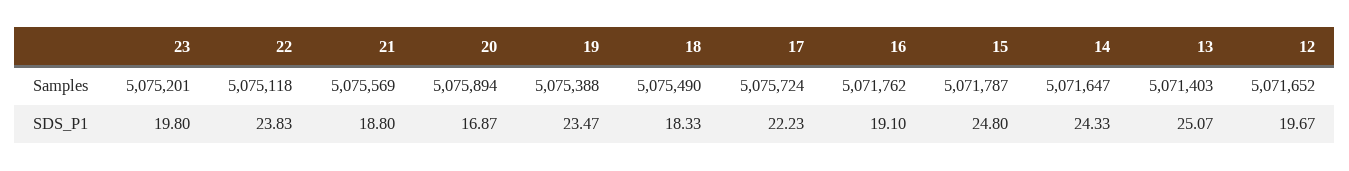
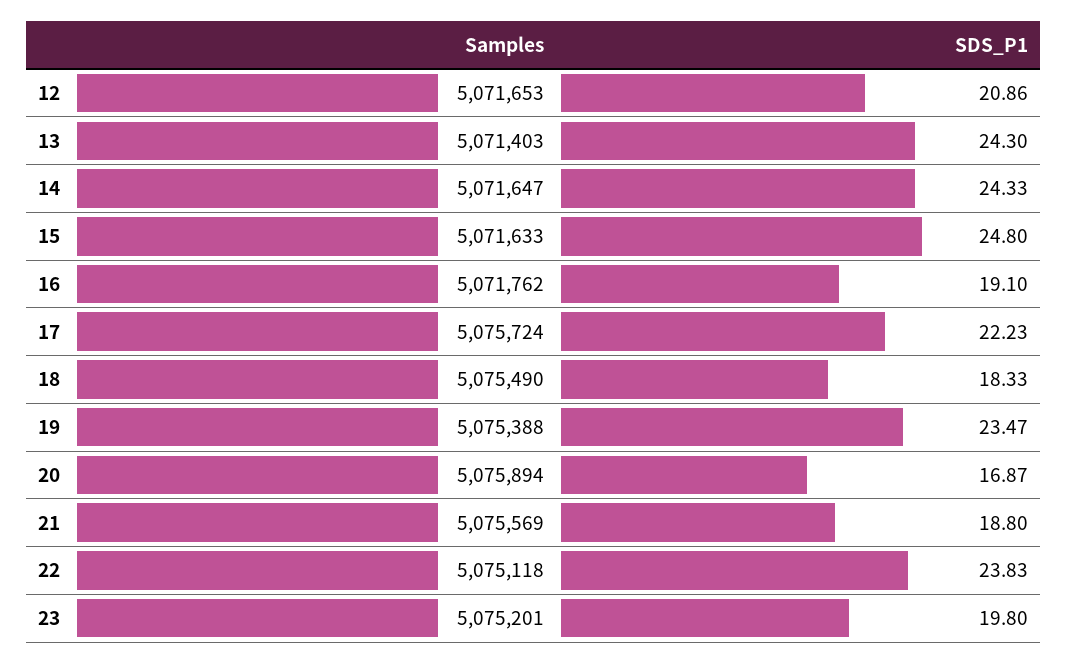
15, Samples: 5071787 -> 5071633
12, Samples: 5071652 -> 5071653
13, SDS_P1: 25.07 -> 24.3
12, SDS_P1: 19.67 -> 20.86

